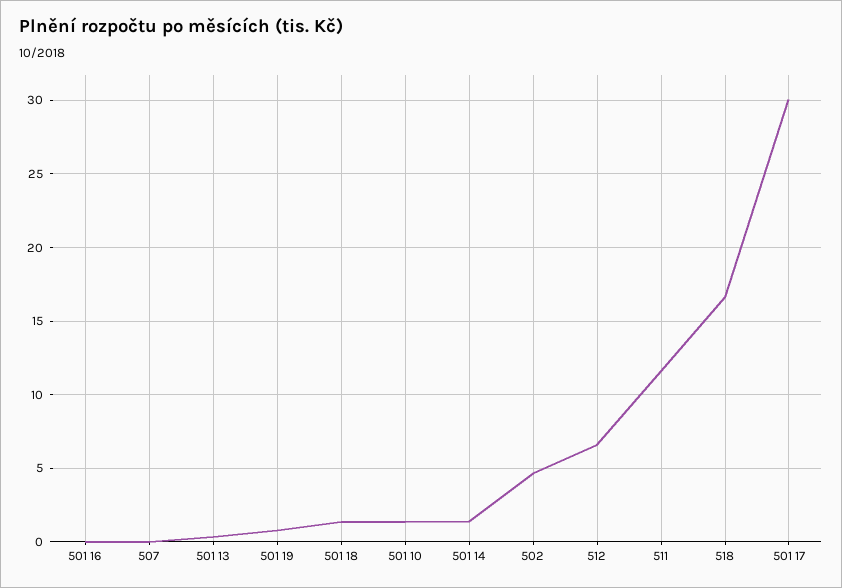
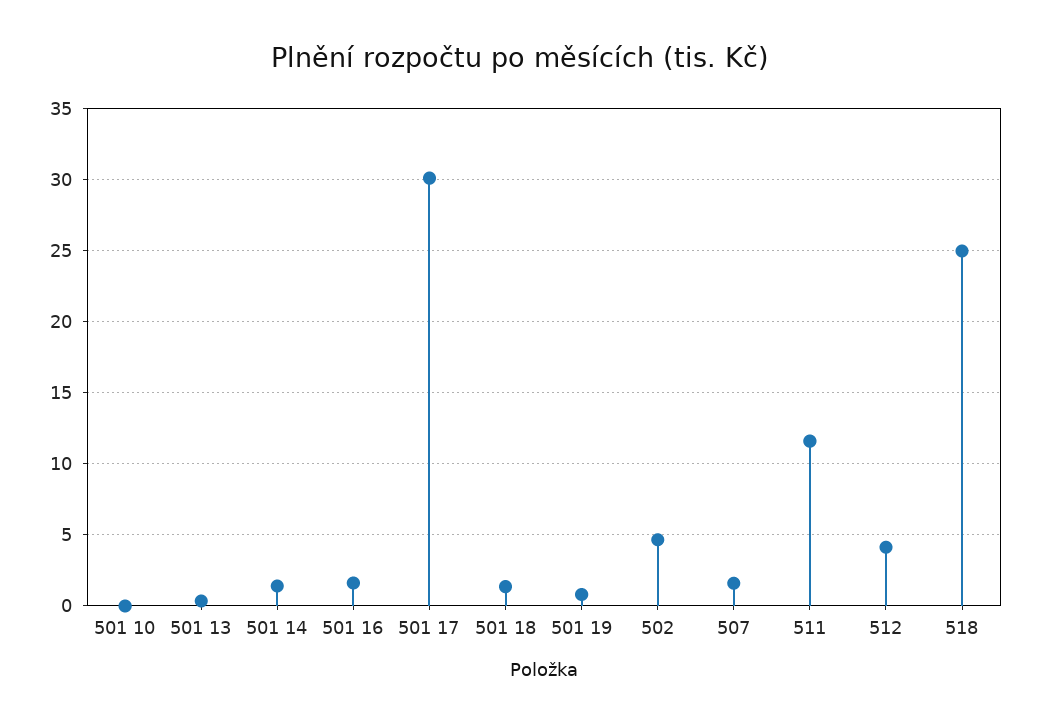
501 16: 0 -> 1.5
507: 0 -> 1.5
501 10: 1.5 -> 0
512: 6.5 -> 4
518: 16.5 -> 25

